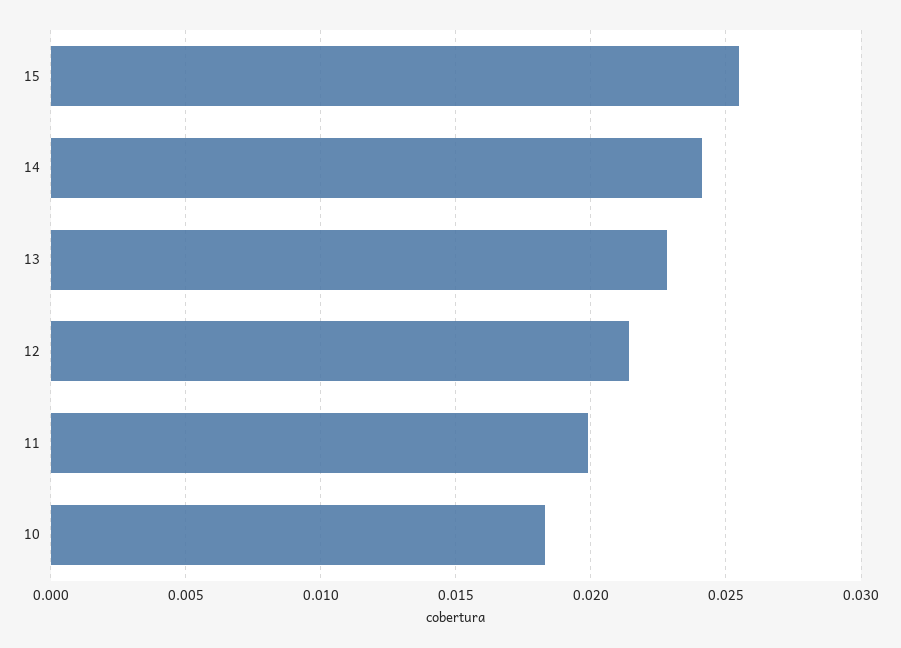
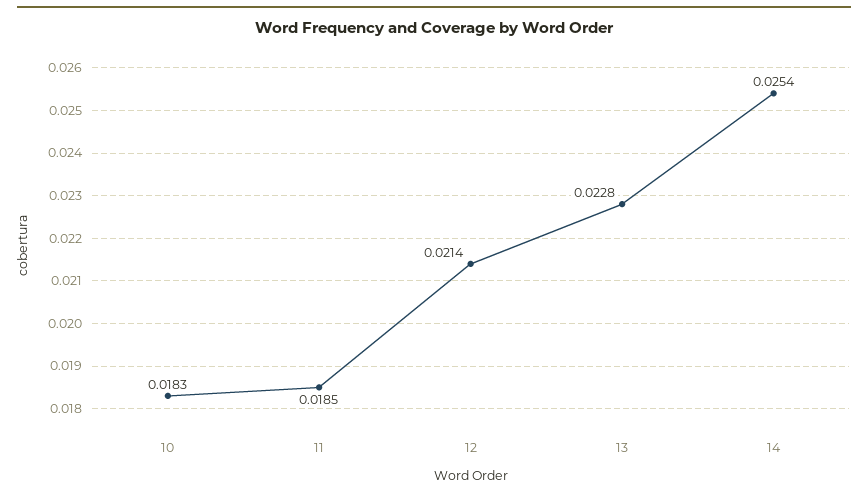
15: 0.0255 -> none
14: 0.024 -> 0.0254
11: 0.02 -> 0.0185

